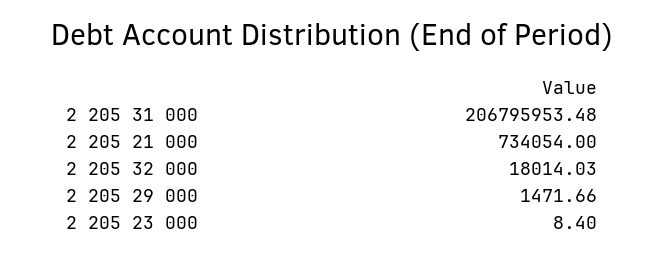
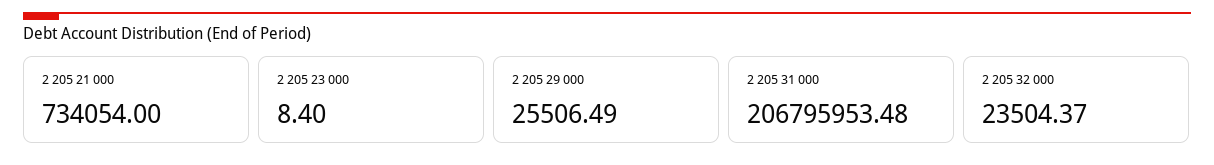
2 205 32 000: 18014.03 -> 23504.37
2 205 29 000: 1471.66 -> 25506.49

